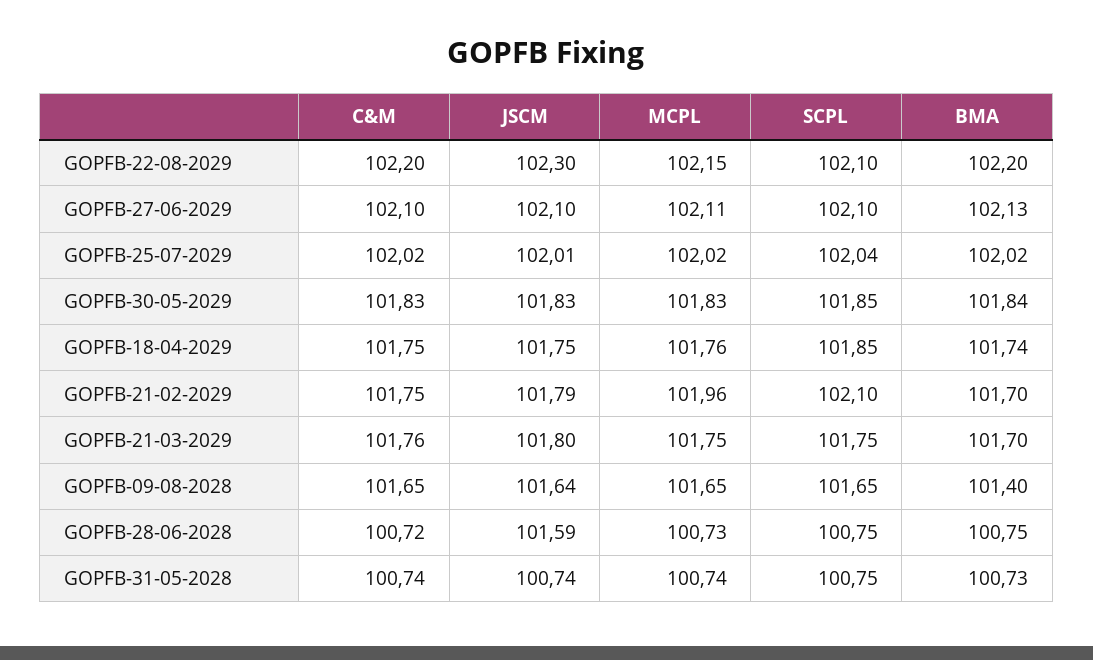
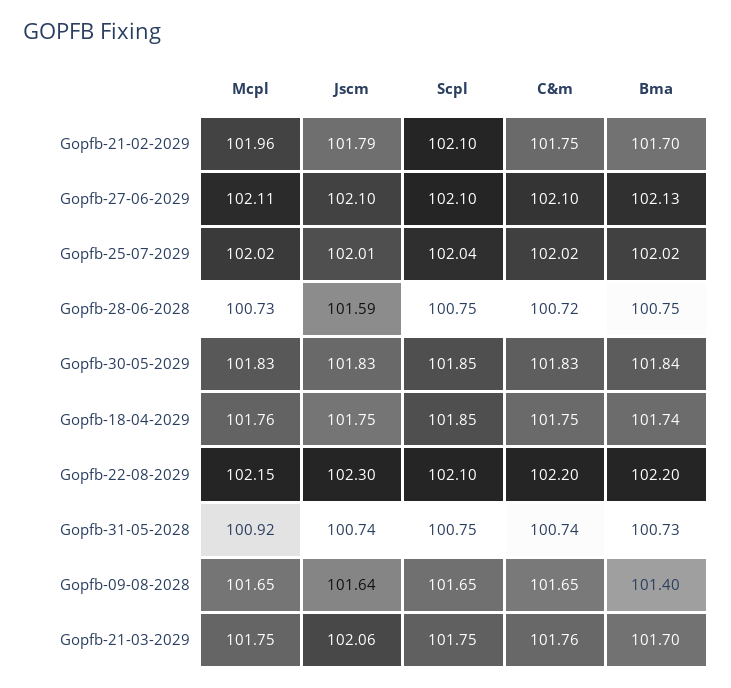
JSCM, GOPFB-21-03-2029: 101.8 -> 102.06
MCPL, GOPFB-31-05-2028: 100.74 -> 100.92

